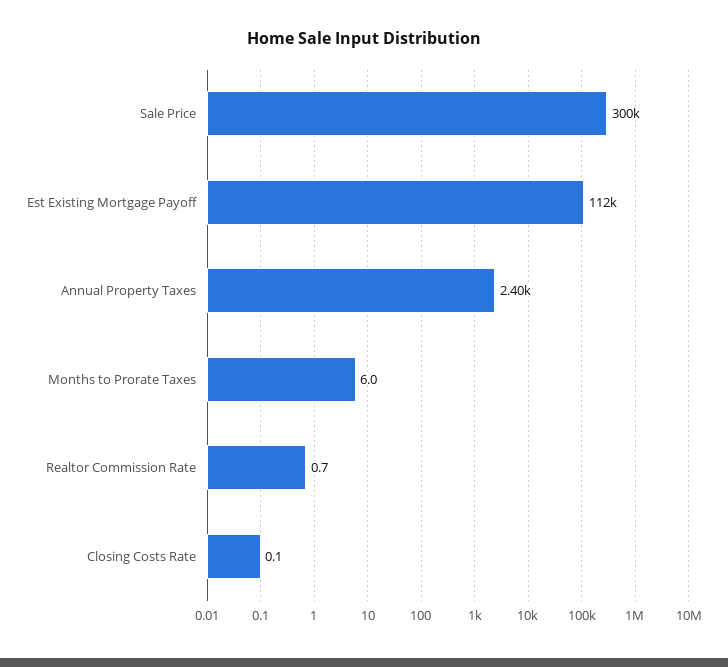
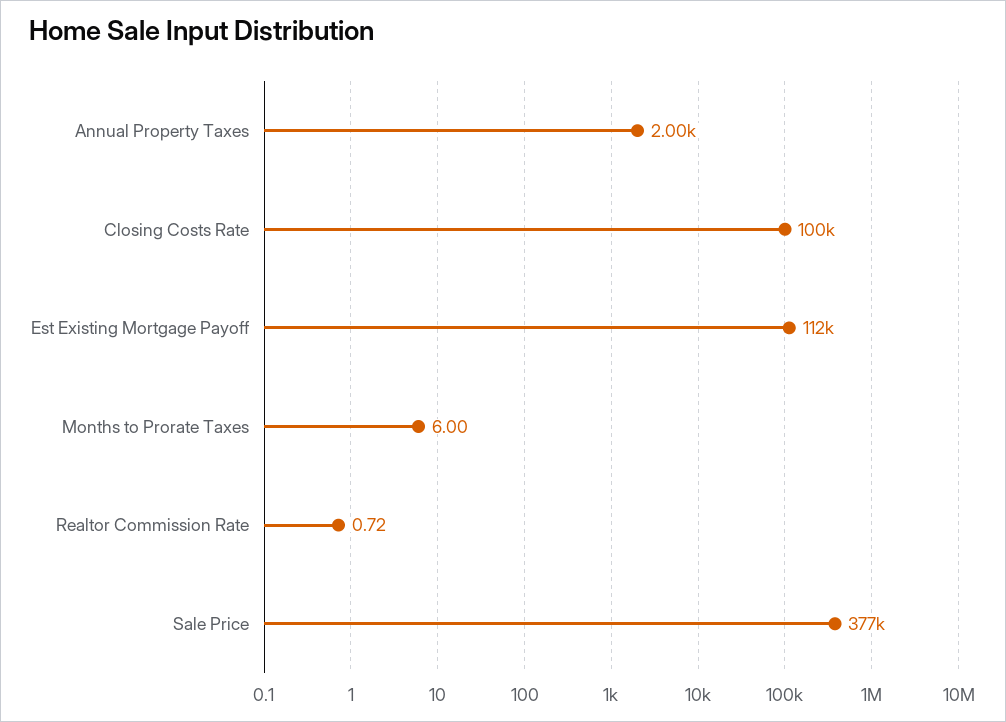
Sale Price: 300000 -> 377000
Annual Property Taxes: 2400 -> 2000
Closing Costs Rate: 0.1 -> 100000

